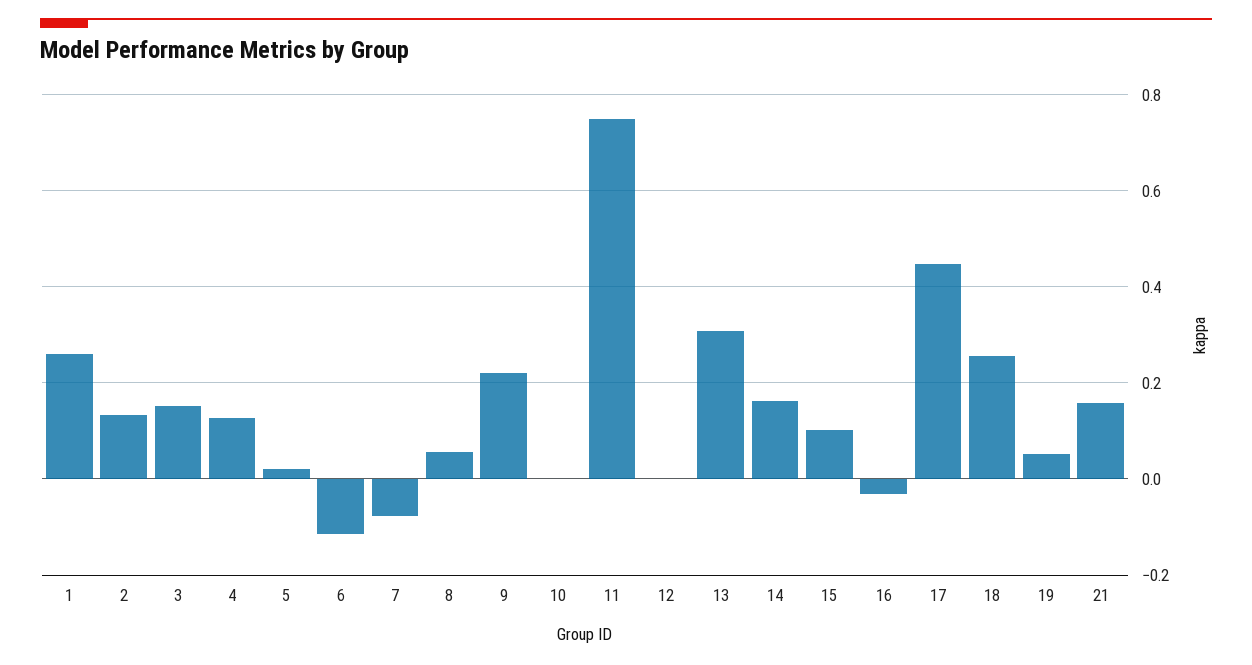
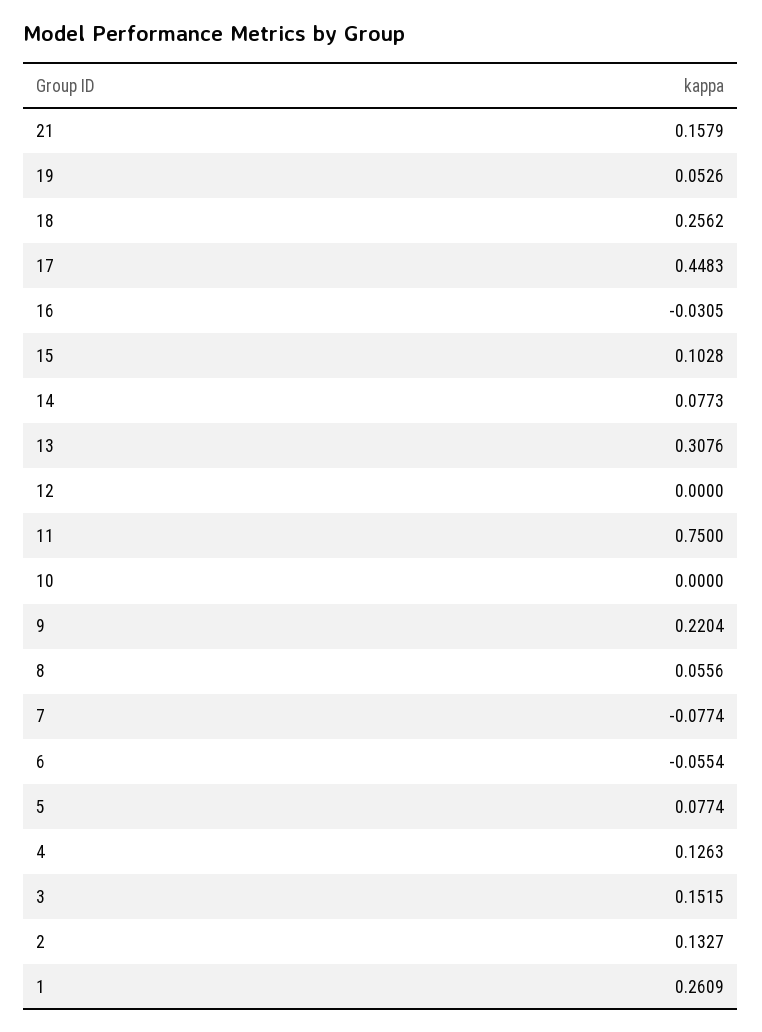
5: 0.02 -> 0.0774
6: -0.12 -> -0.0554
14: 0.16 -> 0.0773

